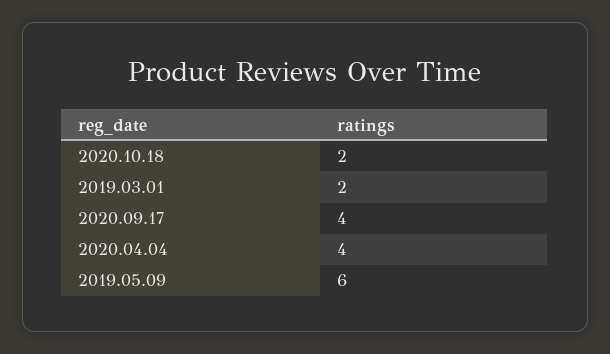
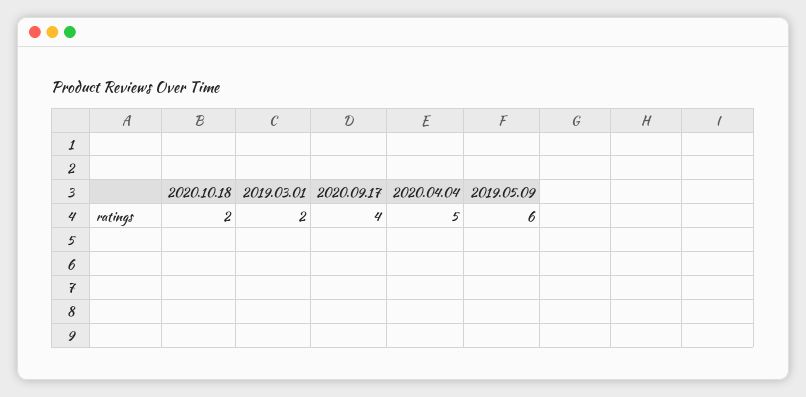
2020.04.04: 4 -> 5

